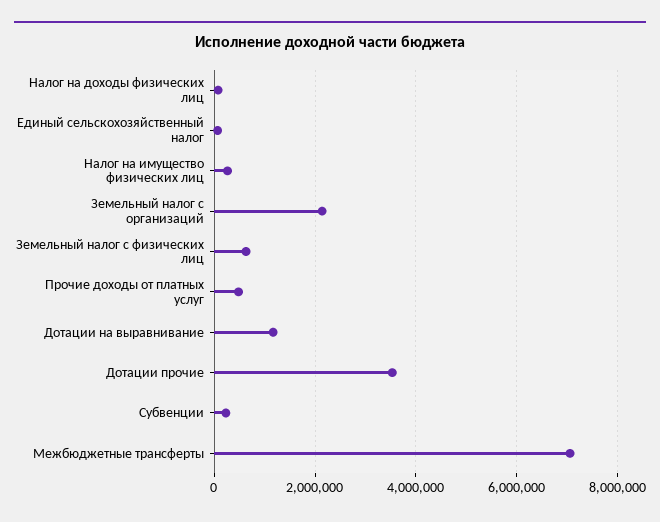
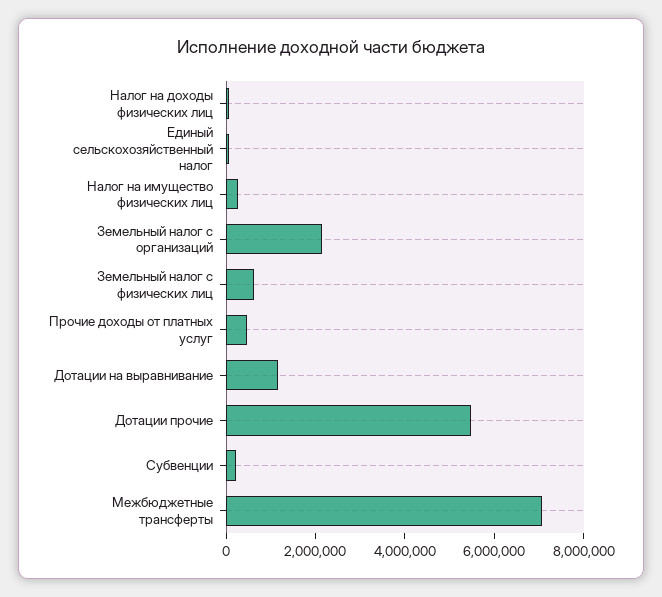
Дотации прочие: 3600000 -> 5500000

